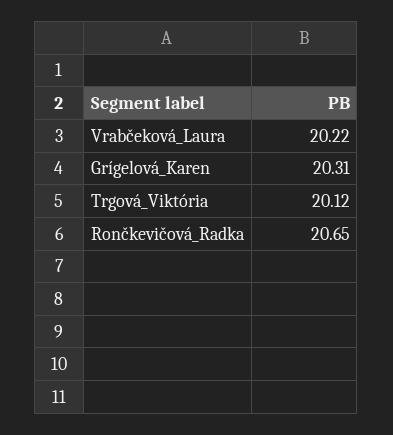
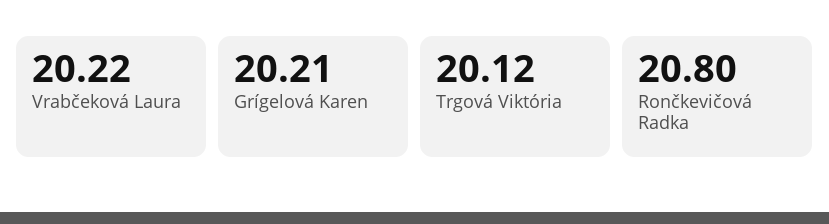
Grígelová_Karen: 20.31 -> 20.21
Rončkevičová_Radka: 20.65 -> 20.8

